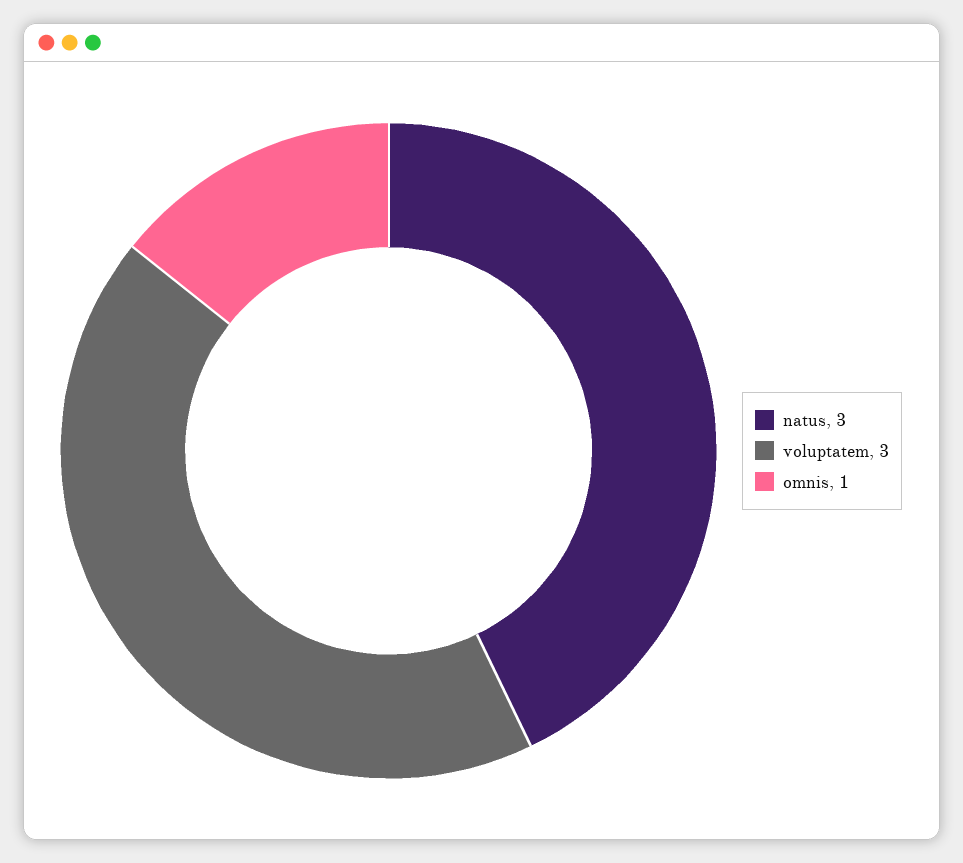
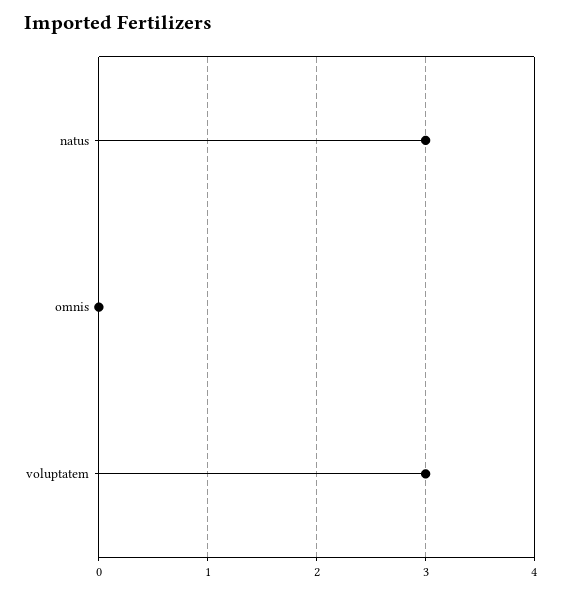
omnis: 1 -> 0

